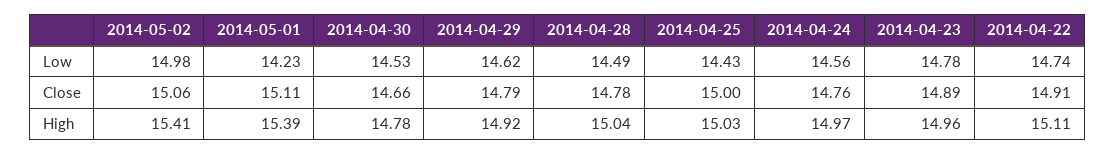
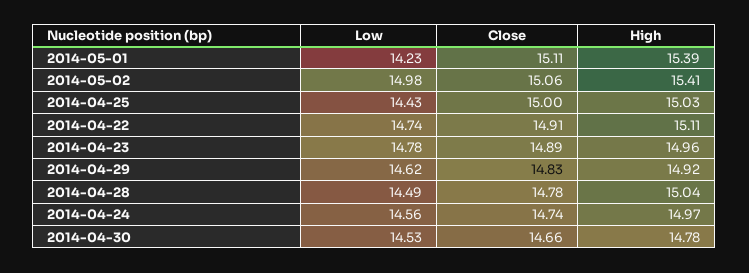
2014-04-29, Close: 14.79 -> 14.83
2014-04-24, Close: 14.76 -> 14.74

